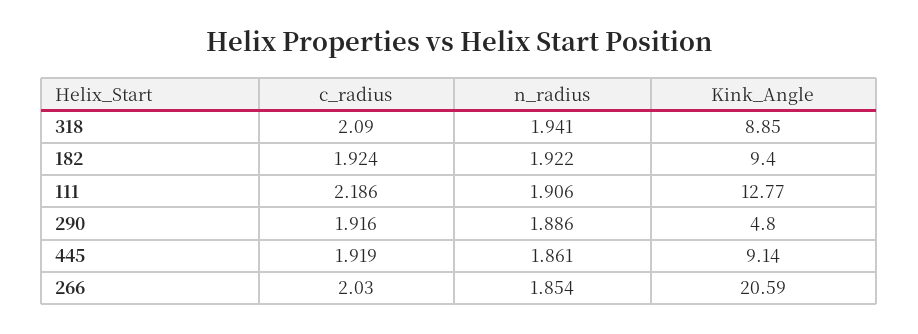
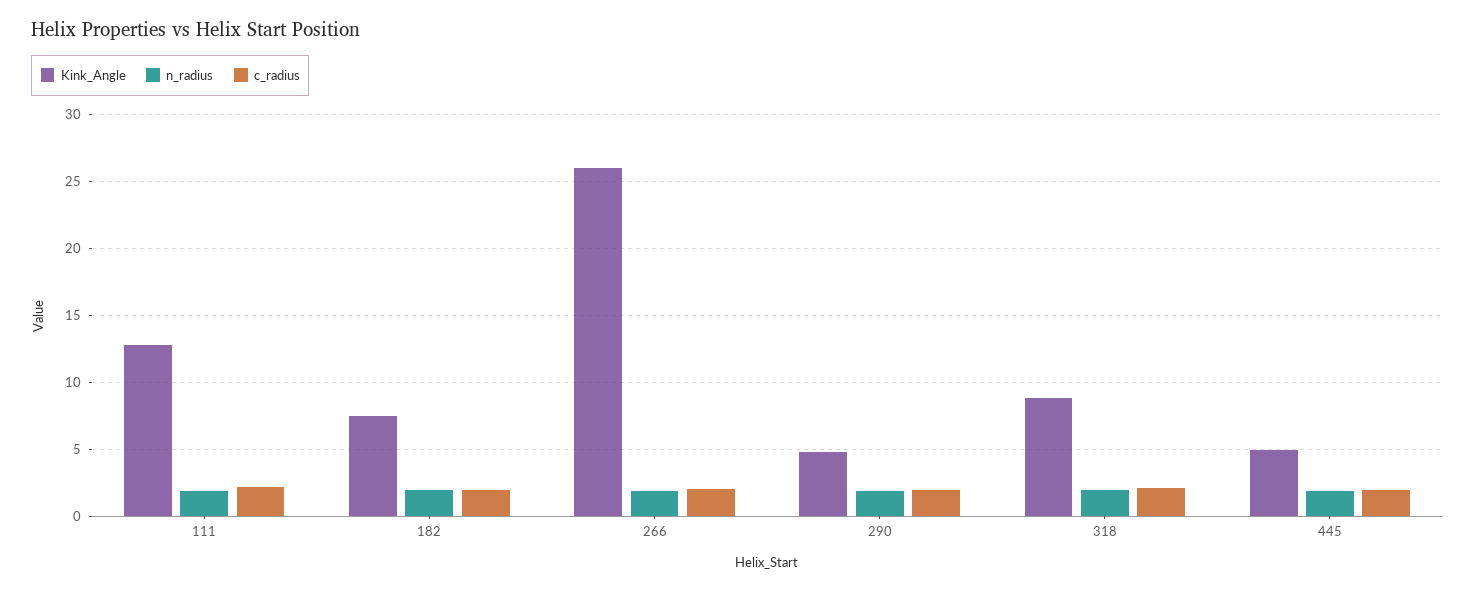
Kink_Angle, 182: 9.4 -> 7.5
Kink_Angle, 445: 9.14 -> 5
Kink_Angle, 266: 20.59 -> 26

